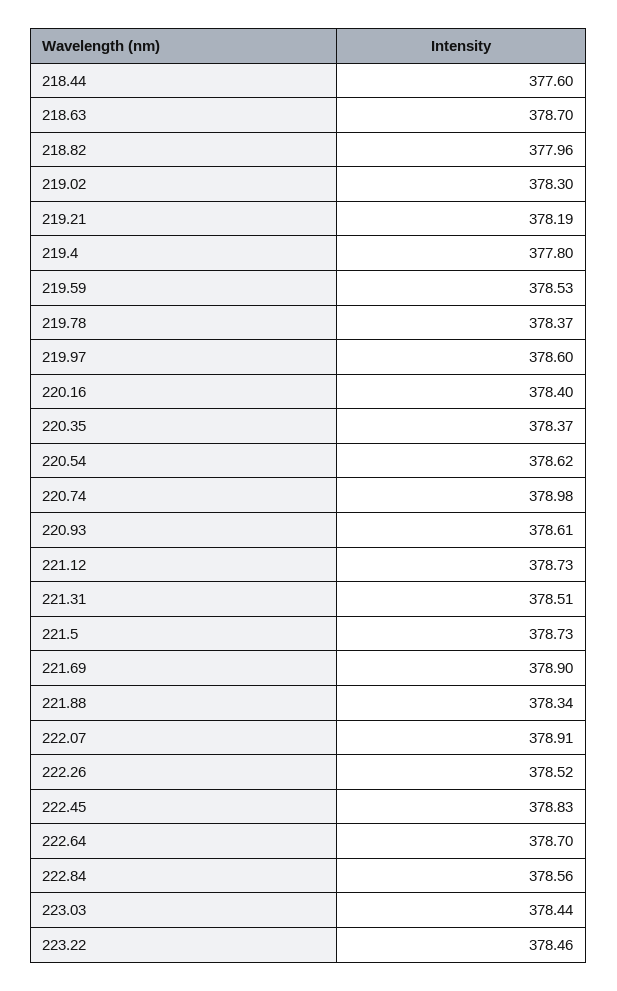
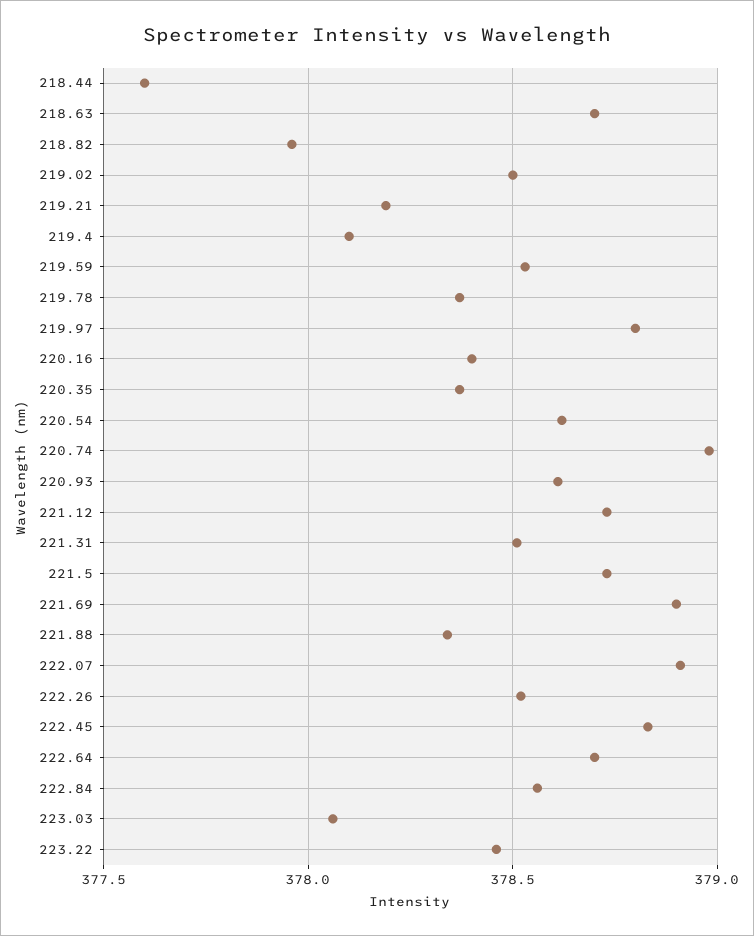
219.02: 378.3 -> 378.5
219.4: 377.8 -> 378.1
219.97: 378.6 -> 378.8
223.03: 378.44 -> 378.05

